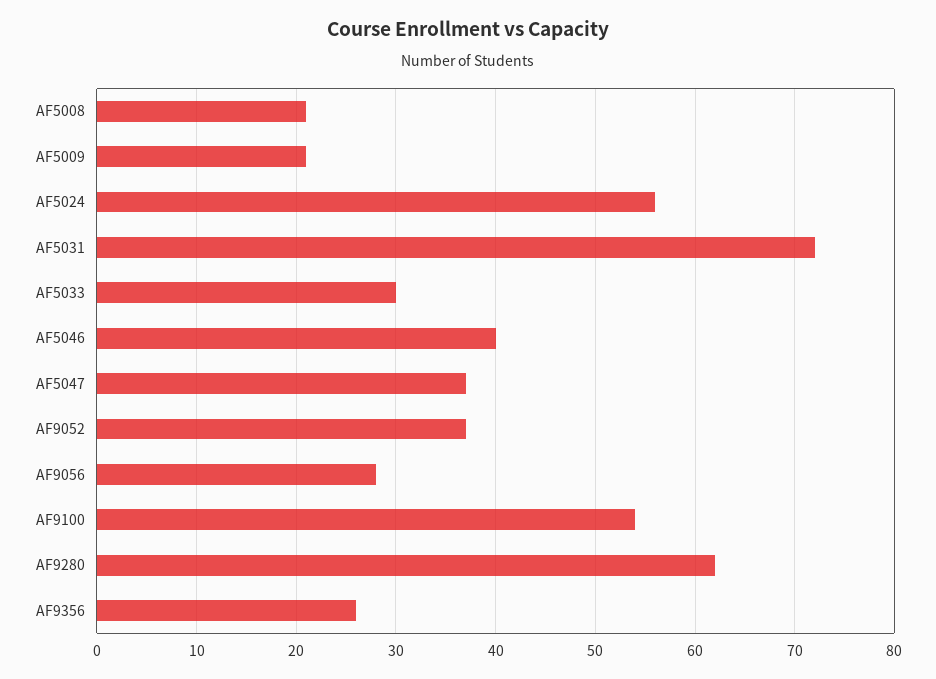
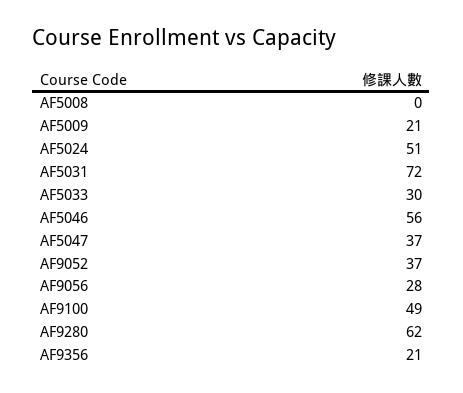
AF5008: 21 -> 0
AF5024: 56 -> 51
AF5046: 40 -> 56
AF9100: 54 -> 49
AF9356: 26 -> 21

